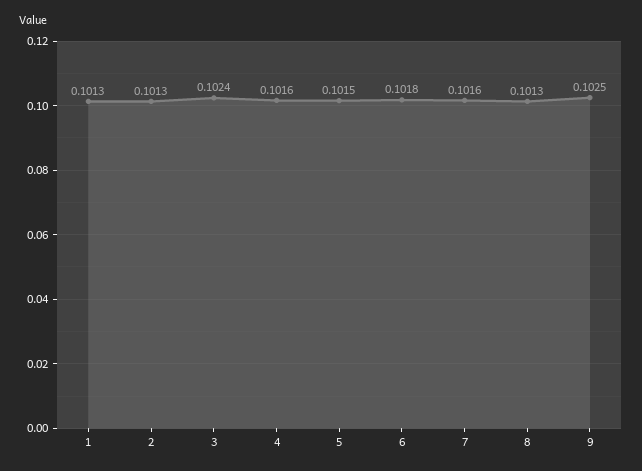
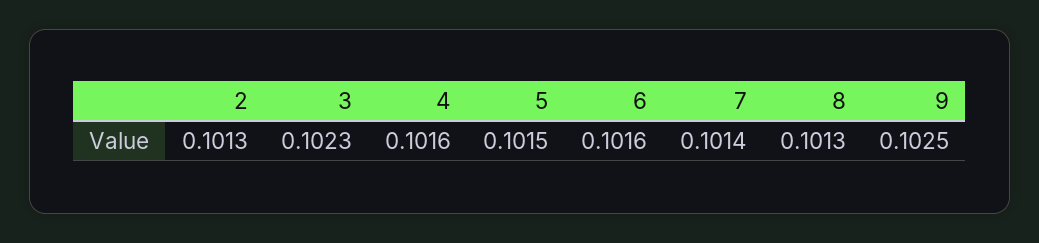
1: 0.1013 -> none
3: 0.1024 -> 0.1023
6: 0.1018 -> 0.1016
7: 0.1016 -> 0.1014

